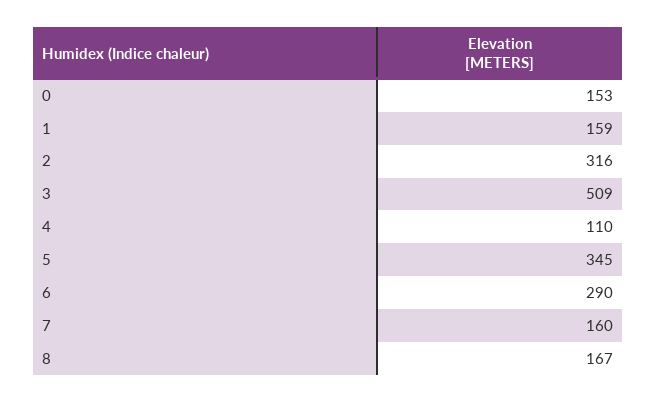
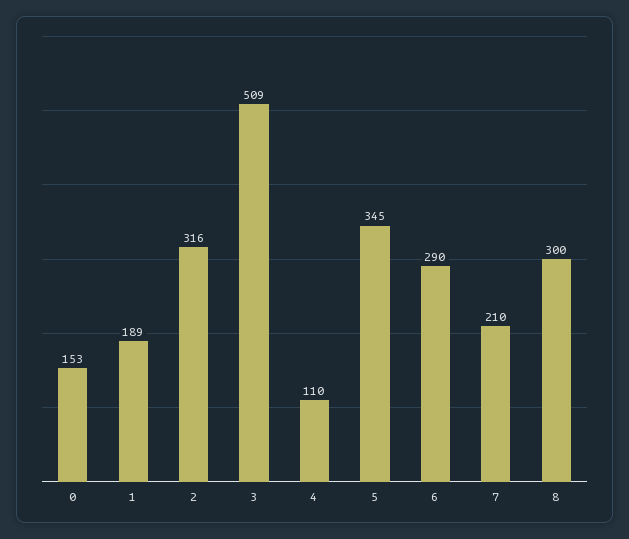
1: 159 -> 189
7: 160 -> 210
8: 167 -> 300

